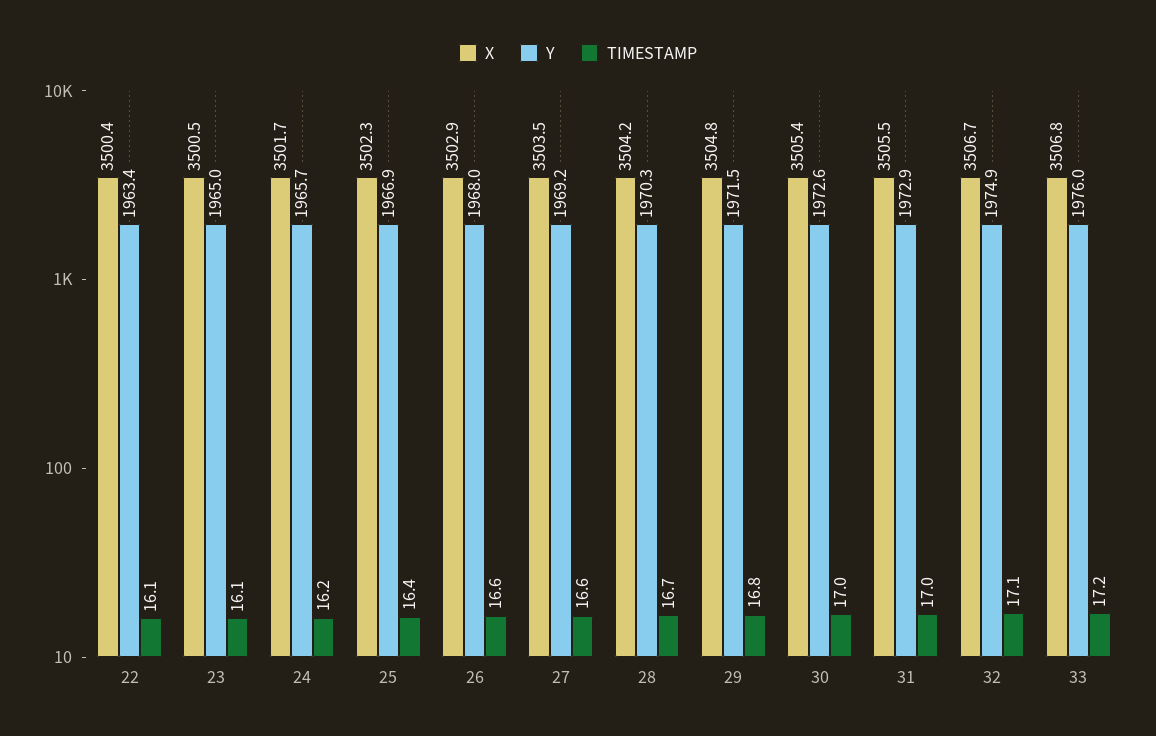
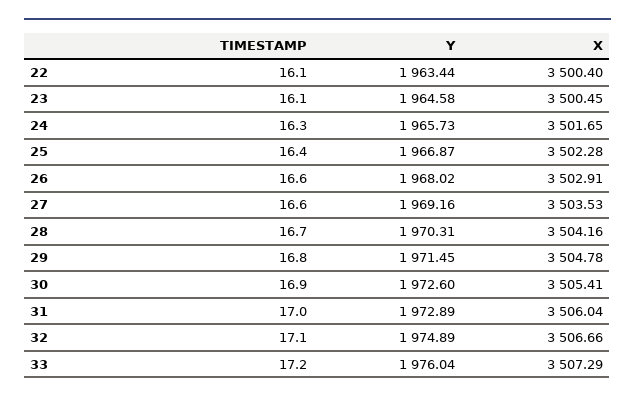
Y, 23: 1965 -> 1964.58
TIMESTAMP, 24: 16.2 -> 16.3
TIMESTAMP, 30: 17 -> 16.9
X, 31: 3505.5 -> 3506.04
X, 33: 3506.8 -> 3507.29

